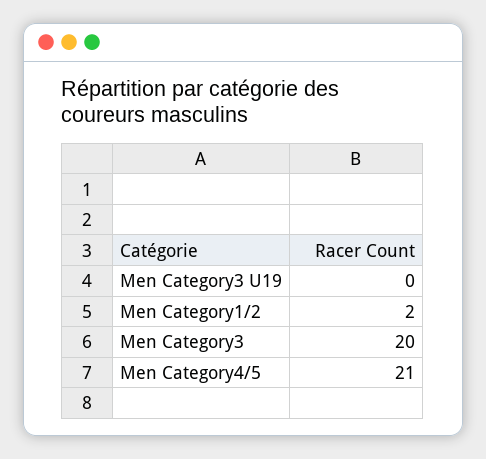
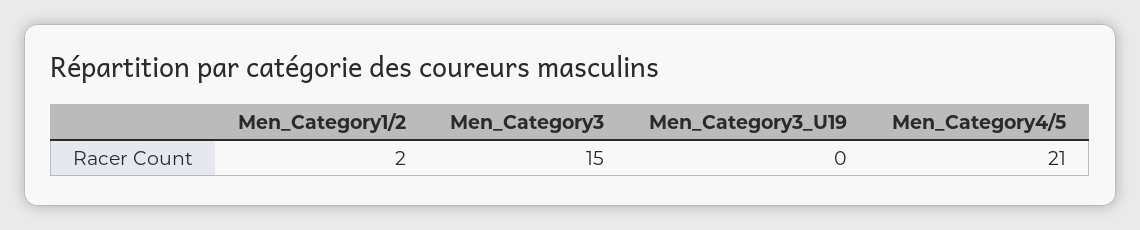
Men Category3: 20 -> 15

